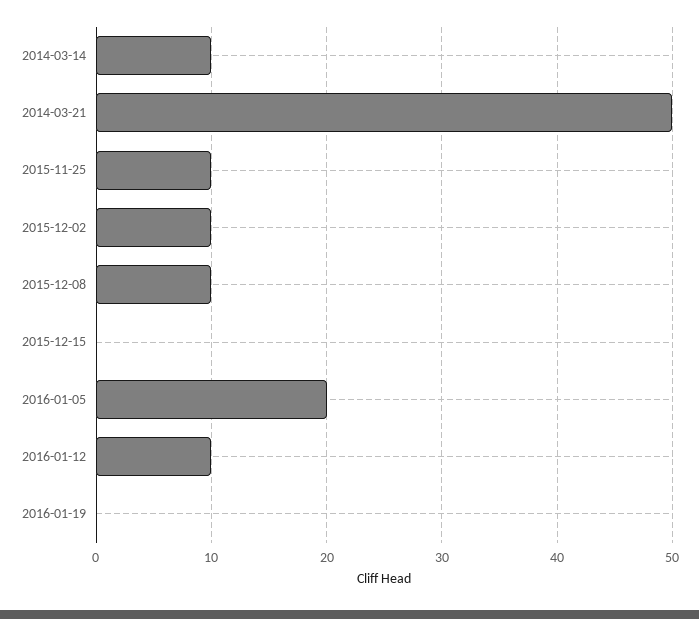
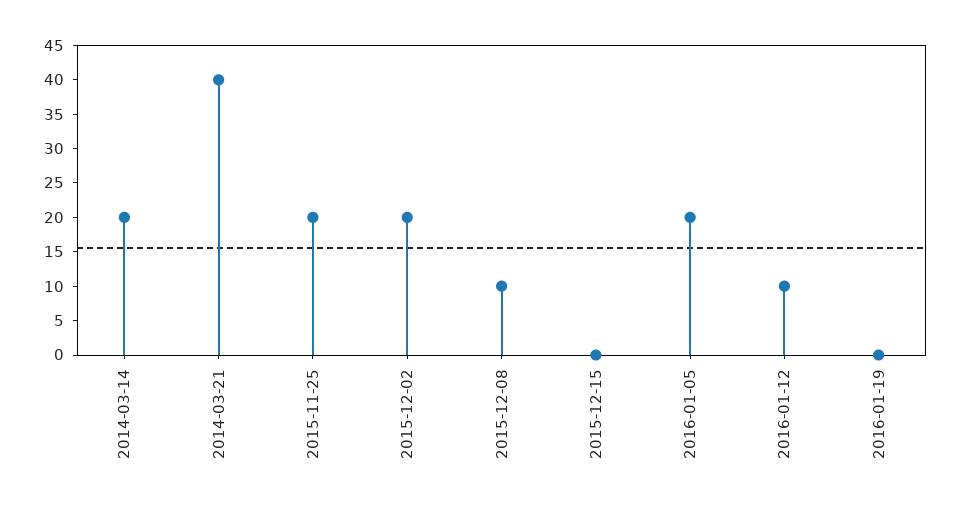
2014-03-14: 10 -> 20
2014-03-21: 50 -> 40
2015-11-25: 10 -> 20
2015-12-02: 10 -> 20

